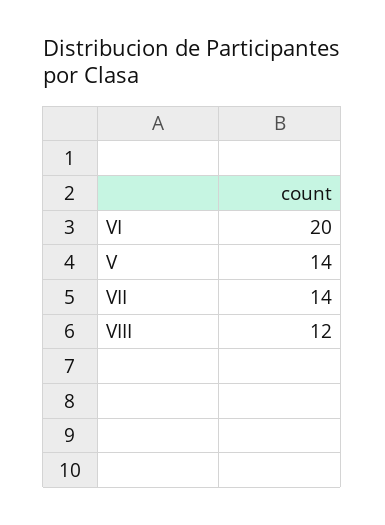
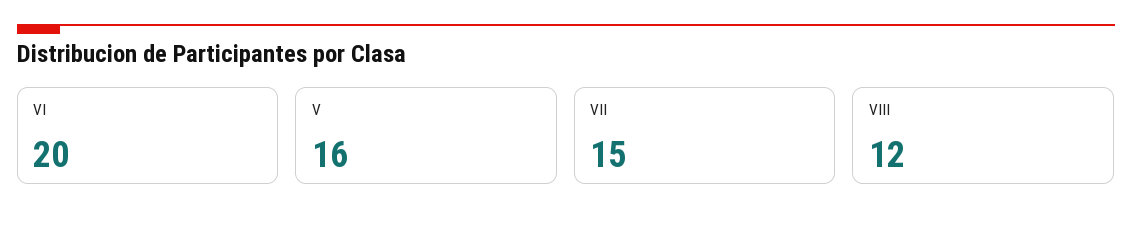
V: 14 -> 16
VII: 14 -> 15

